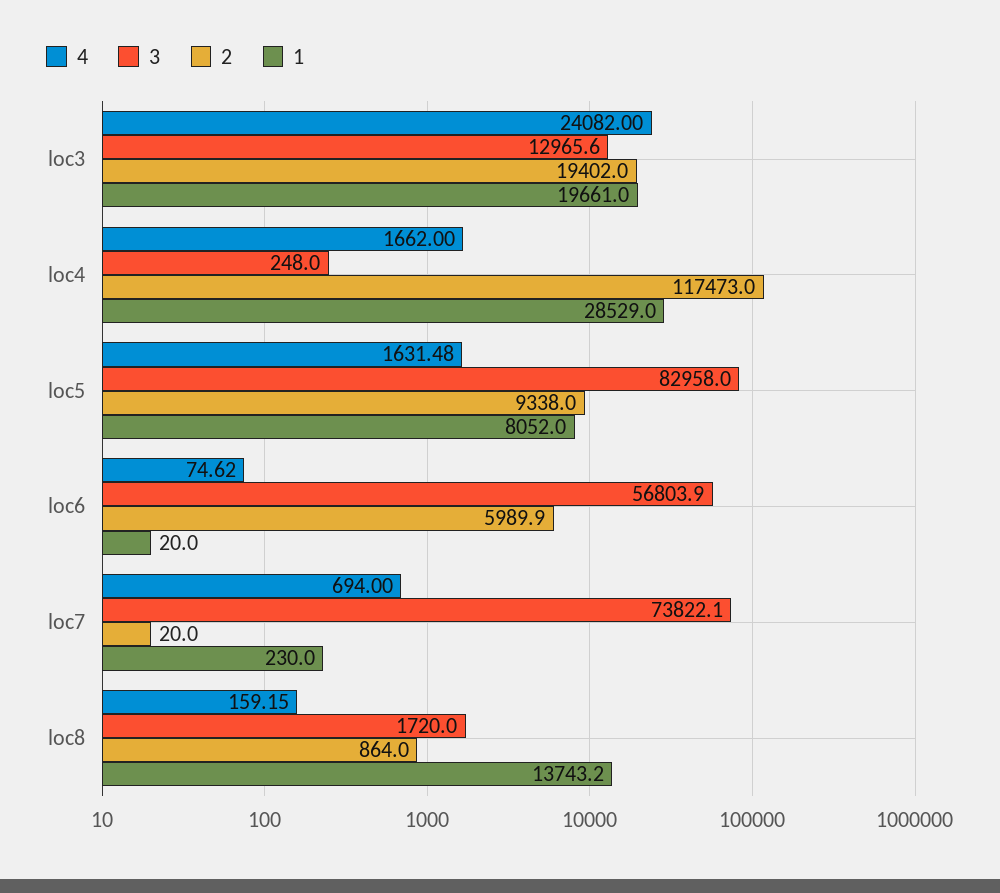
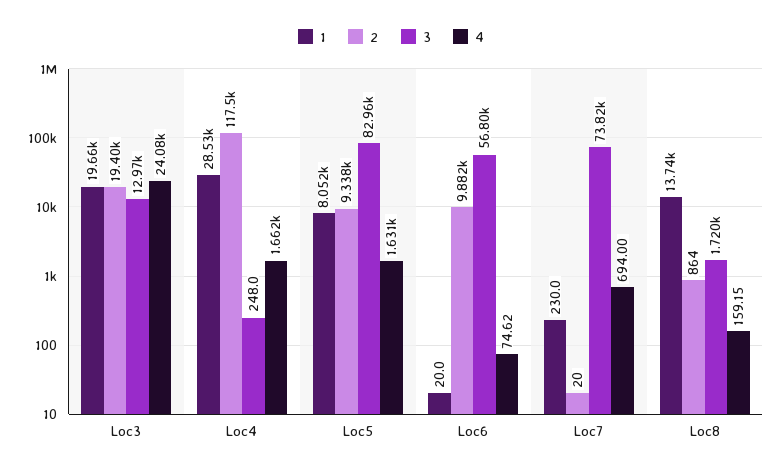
2, loc6: 5989.9 -> 9882

